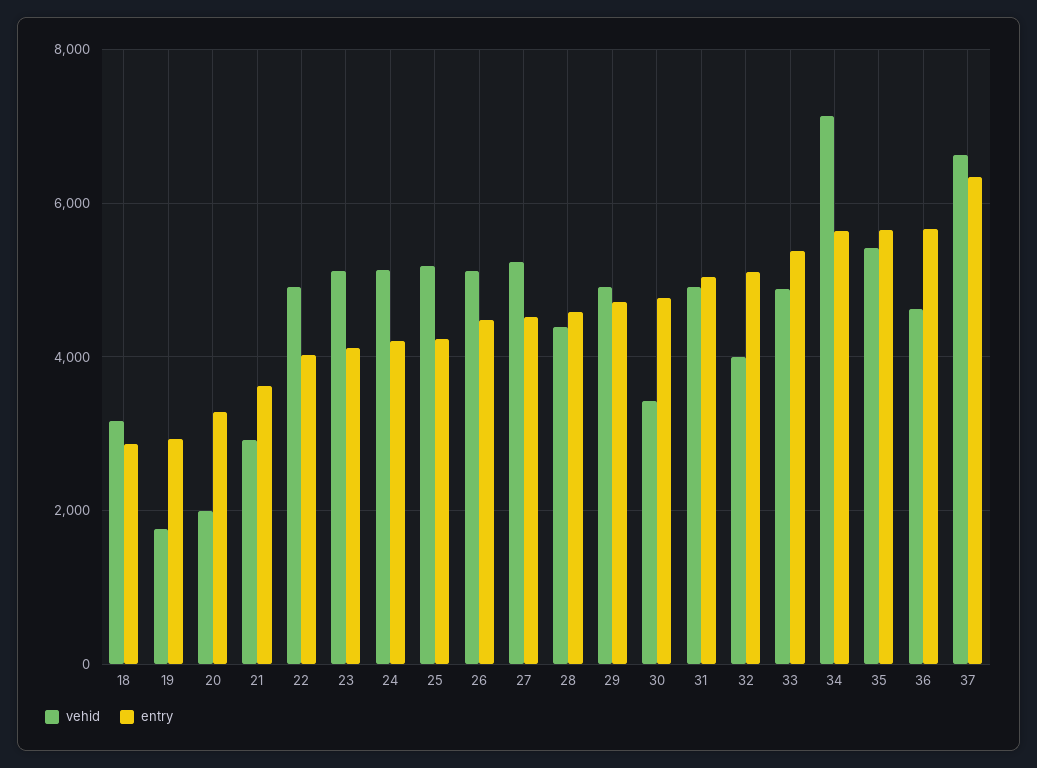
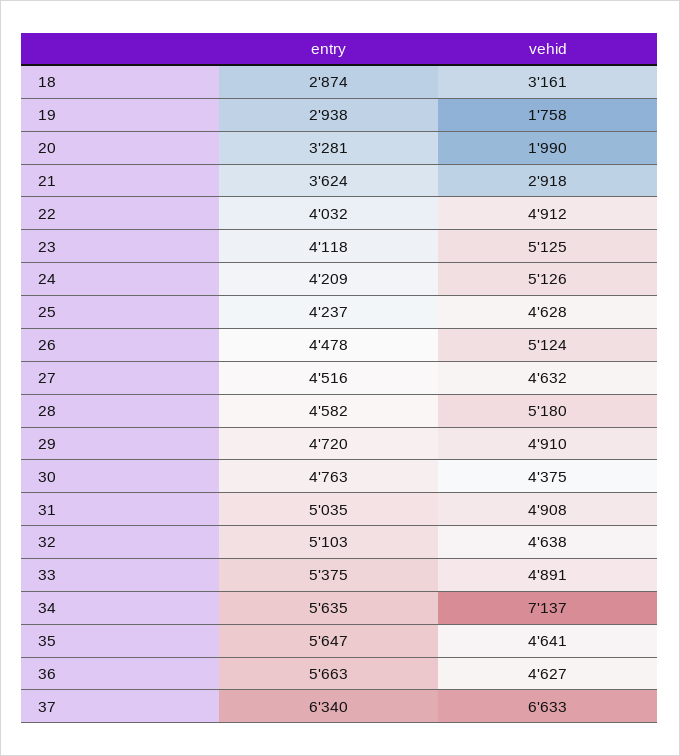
vehid, 25: 5200 -> 4628
vehid, 27: 5200 -> 4632
vehid, 28: 4400 -> 5180
vehid, 30: 3400 -> 4375
vehid, 32: 4000 -> 4638
vehid, 35: 5400 -> 4641

